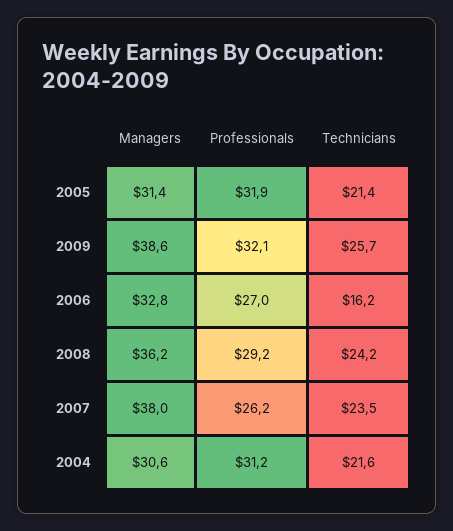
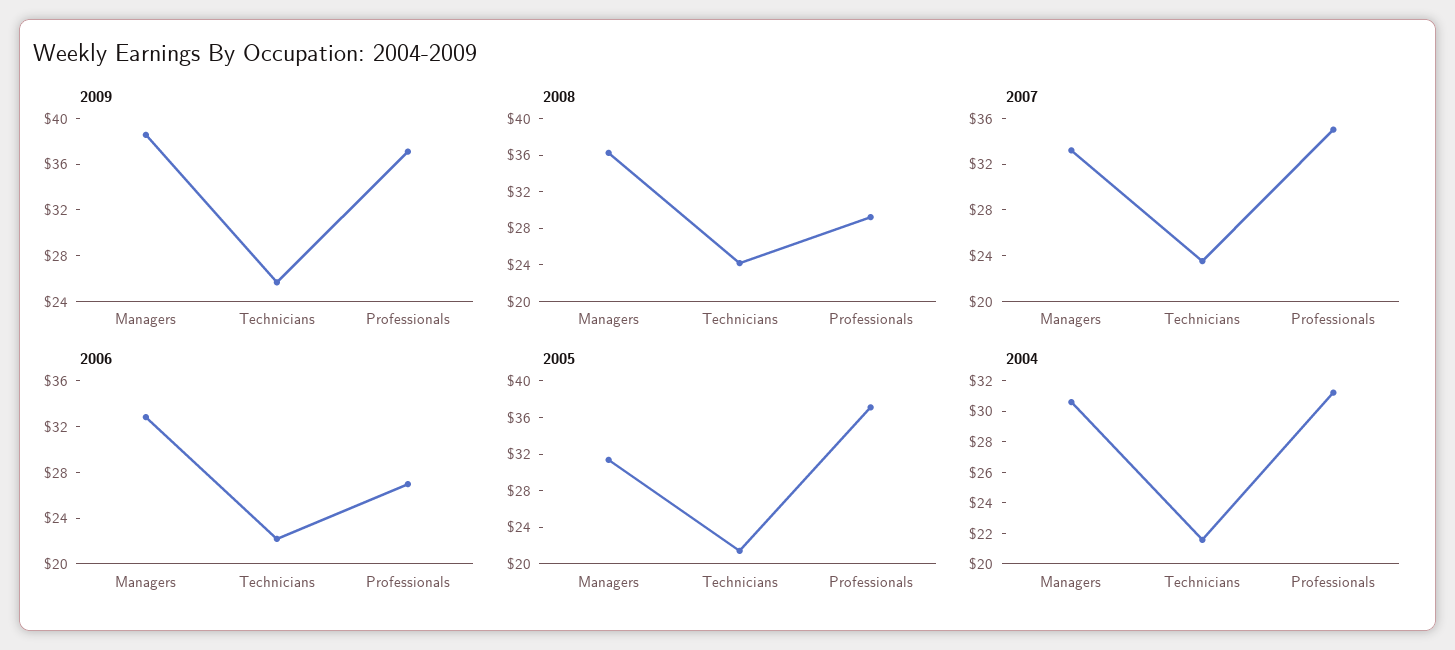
2005, Professionals: 31.9 -> 37
2009, Professionals: 32.1 -> 37
2006, Technicians: 16.2 -> 22
2007, Managers: 38 -> 33
2007, Professionals: 26.2 -> 35

